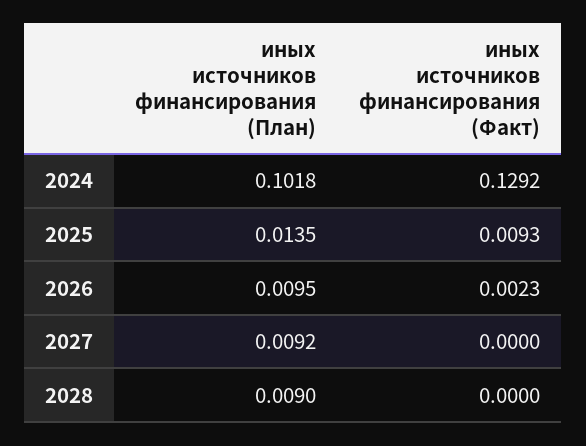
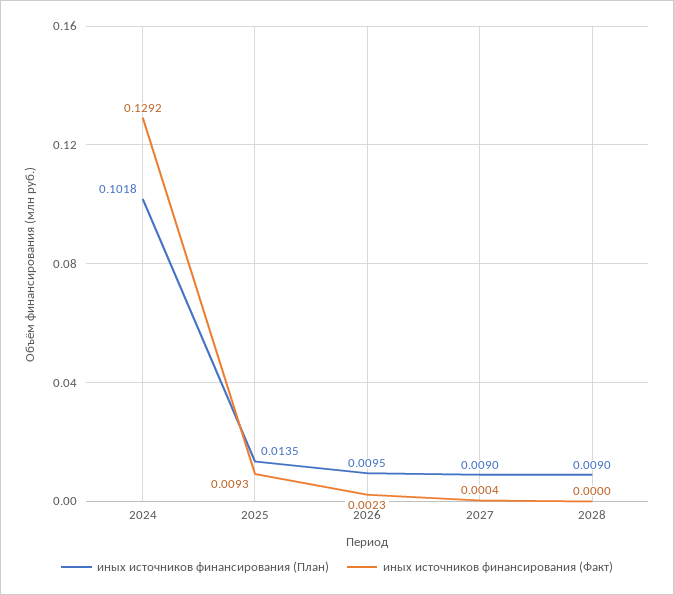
иных источников финансирования (План), 2027: 0.0092 -> 0.009
иных источников финансирования (Факт), 2027: 0 -> 0.0004

